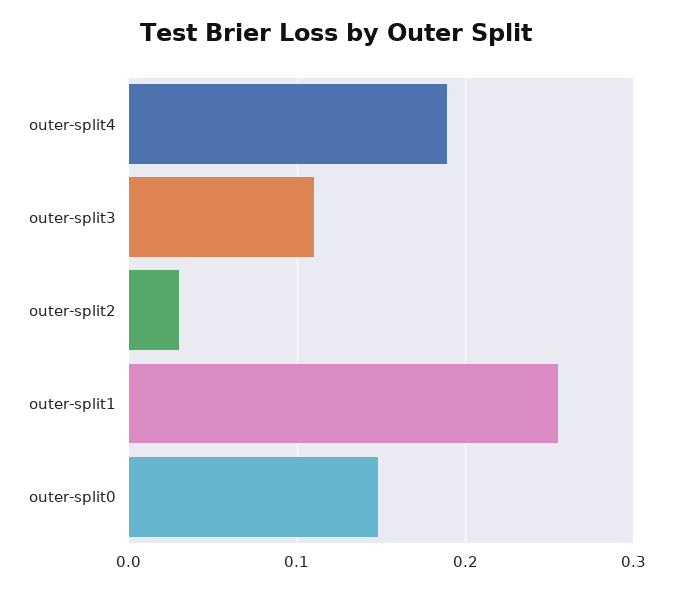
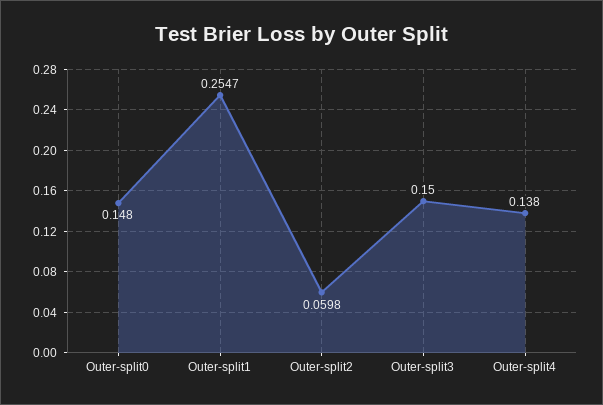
outer-split4: 0.19 -> 0.138
outer-split3: 0.11 -> 0.15
outer-split2: 0.03 -> 0.0598

